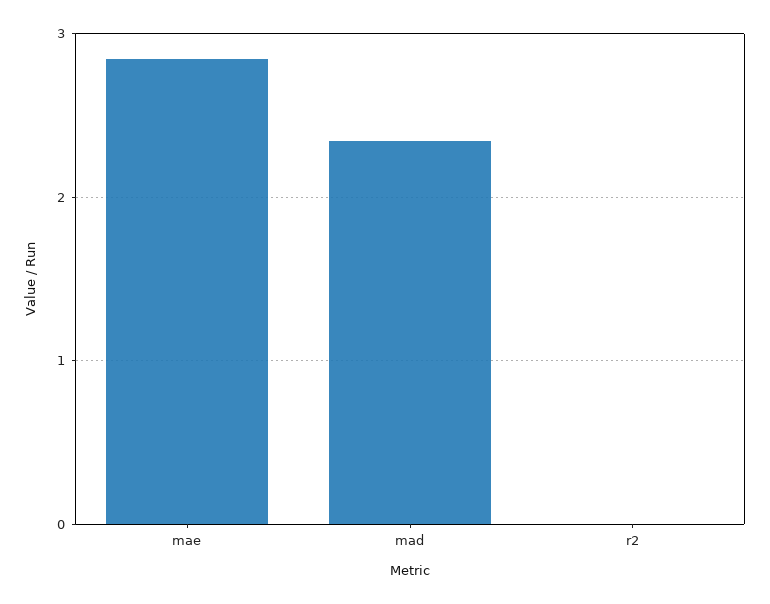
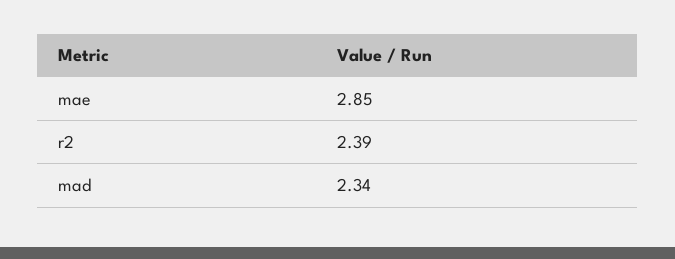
r2: 0 -> 2.39

